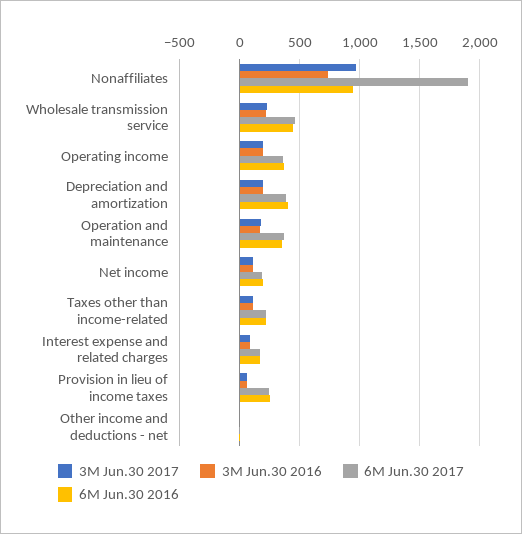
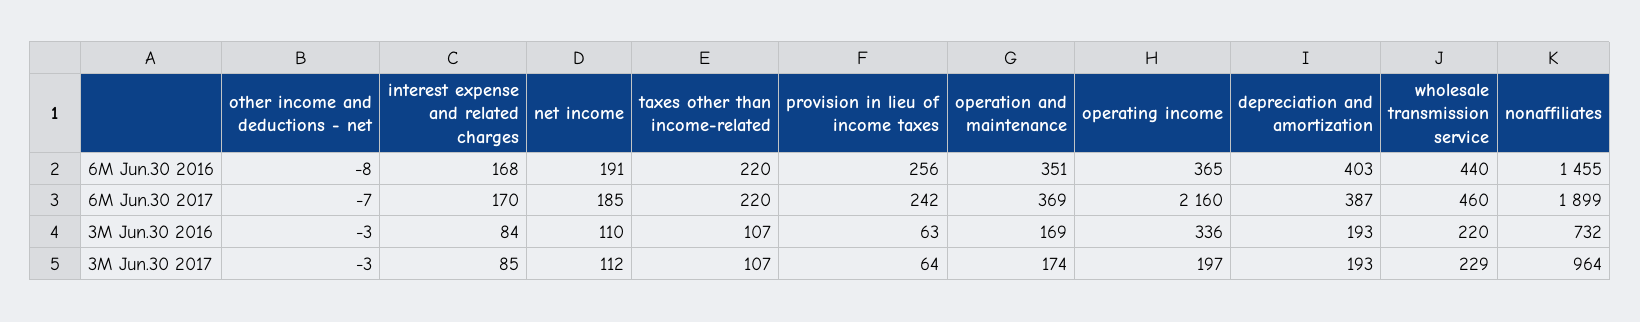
6M Jun.30 2016, Nonaffiliates: 950 -> 1455
3M Jun.30 2016, Operating income: 200 -> 336
6M Jun.30 2017, Operating income: 350 -> 2160

